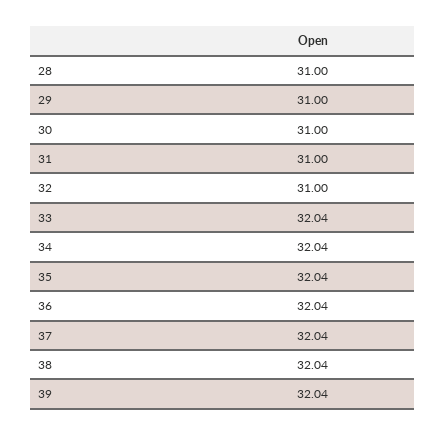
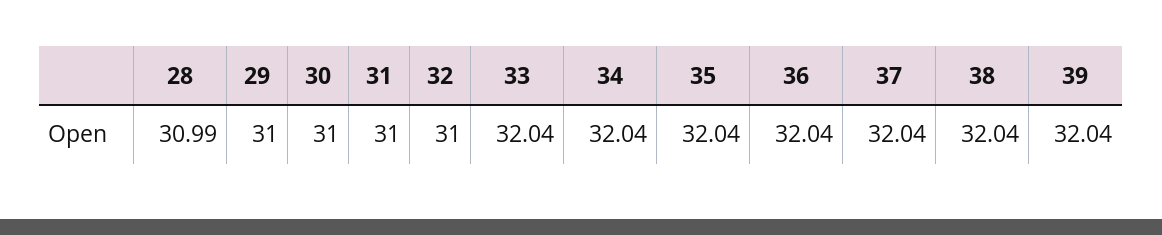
28: 31 -> 30.99

